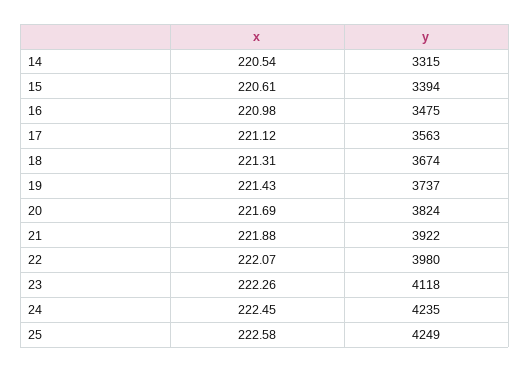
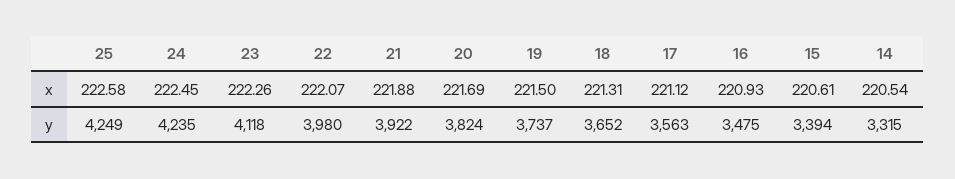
x, 16: 220.98 -> 220.93
y, 18: 3674 -> 3652
x, 19: 221.43 -> 221.5

